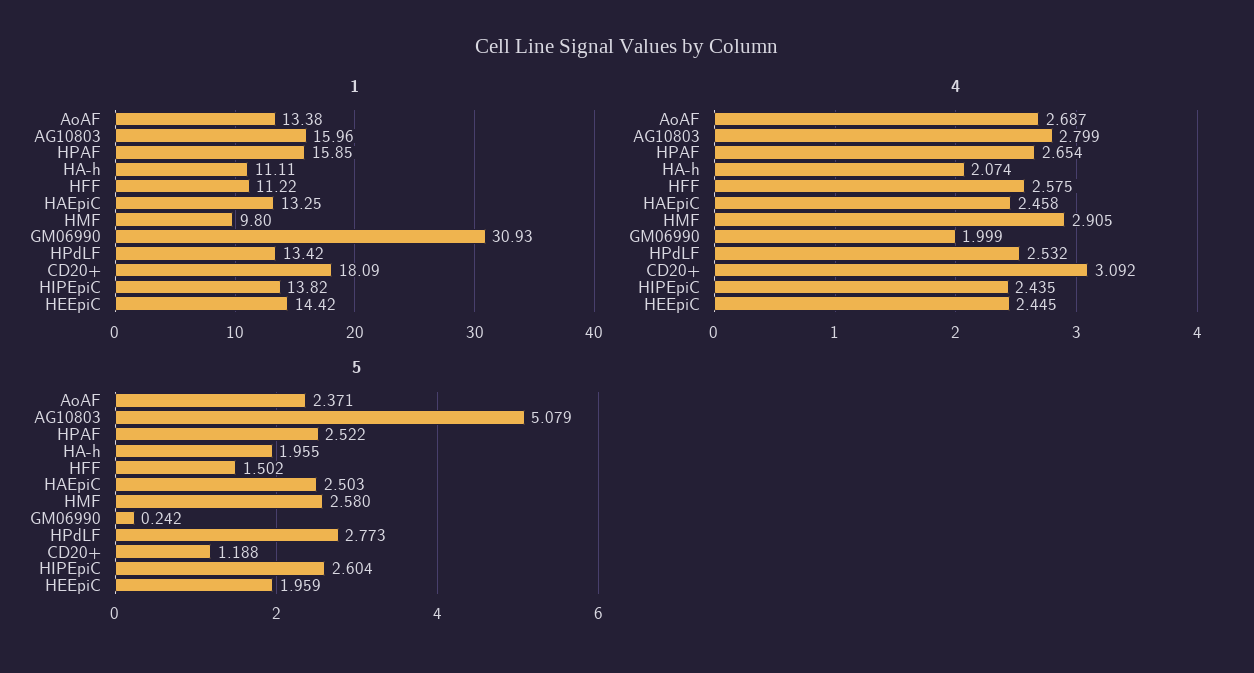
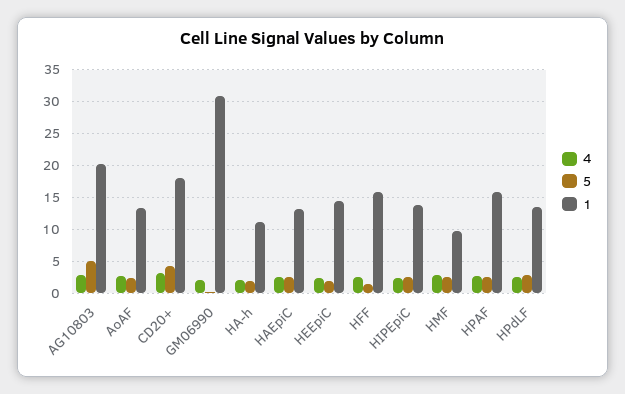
1, AG10803: 15.96 -> 20
1, HFF: 11.22 -> 16
5, CD20+: 1.188 -> 4

